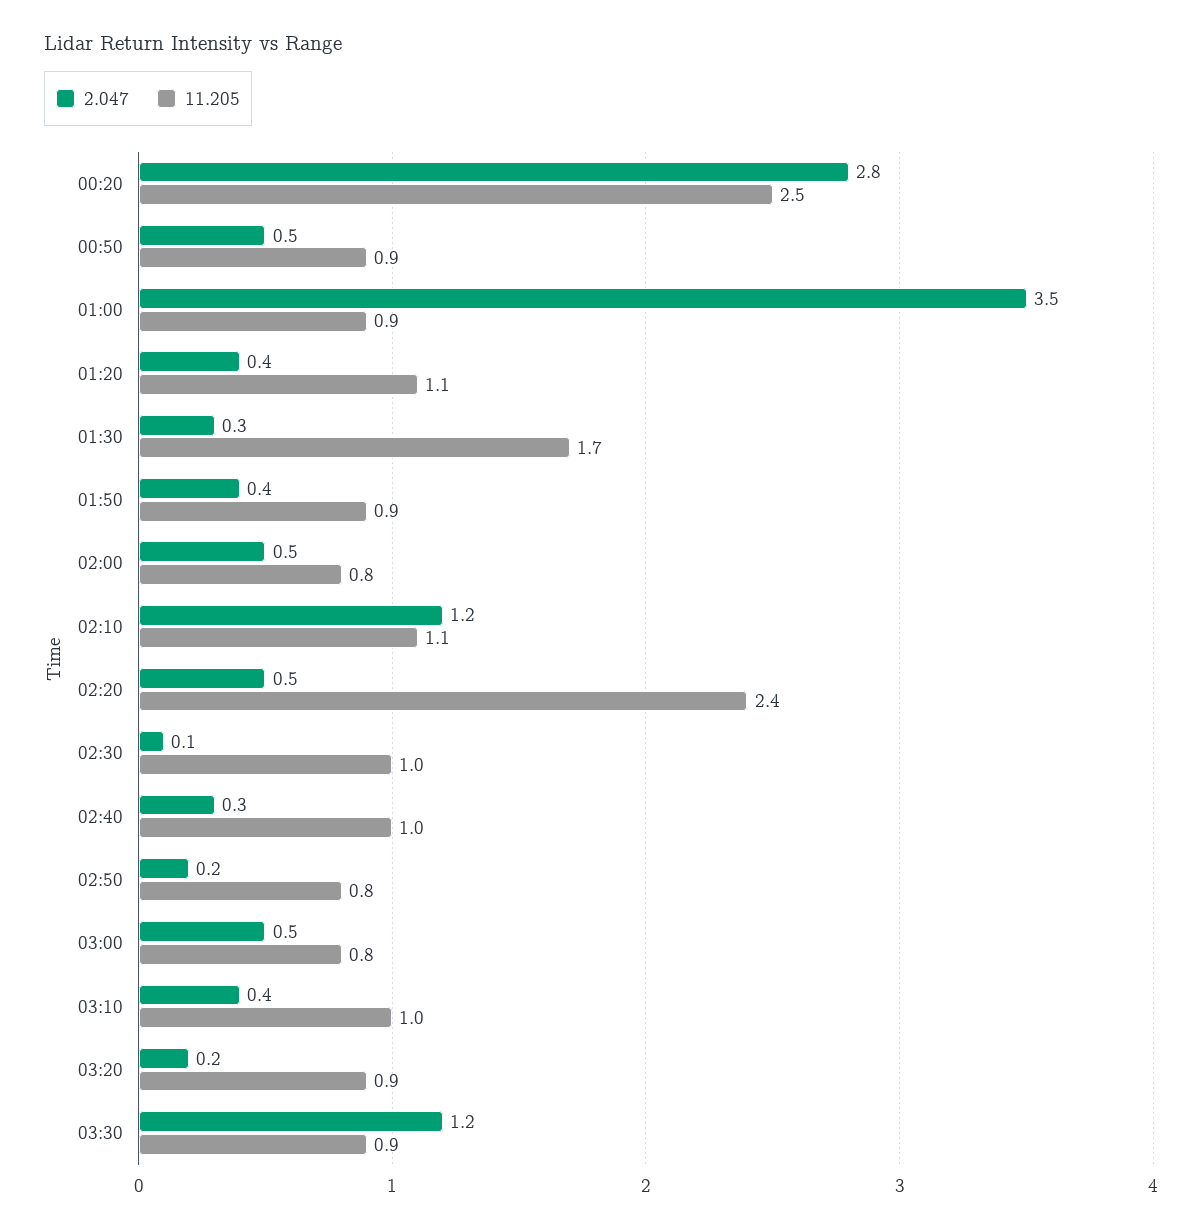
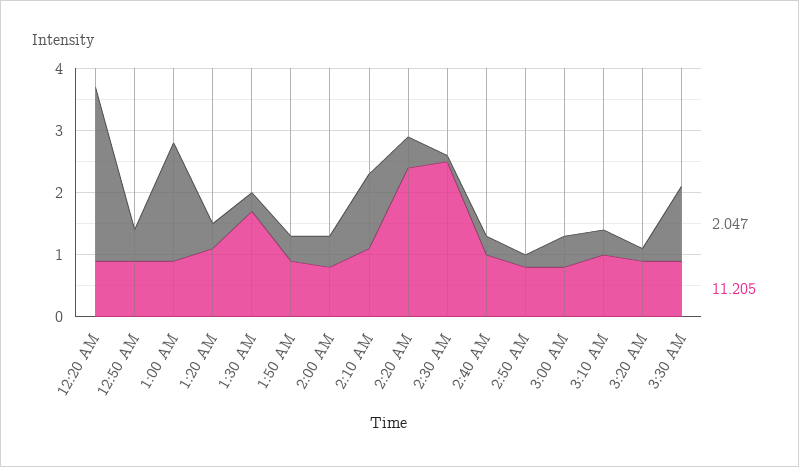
11.205, 00:20: 2.5 -> 1
2.047, 01:00: 3.5 -> 2
11.205, 02:30: 1 -> 2.5

